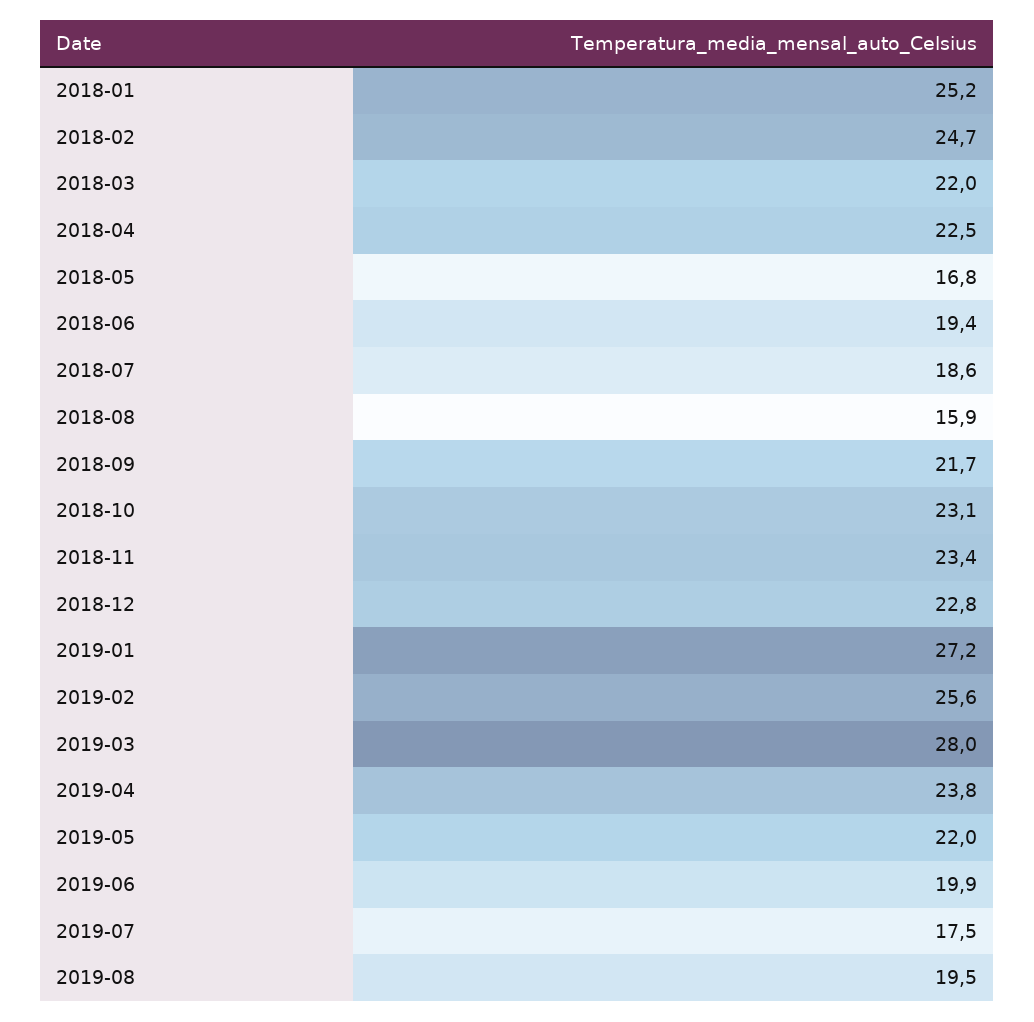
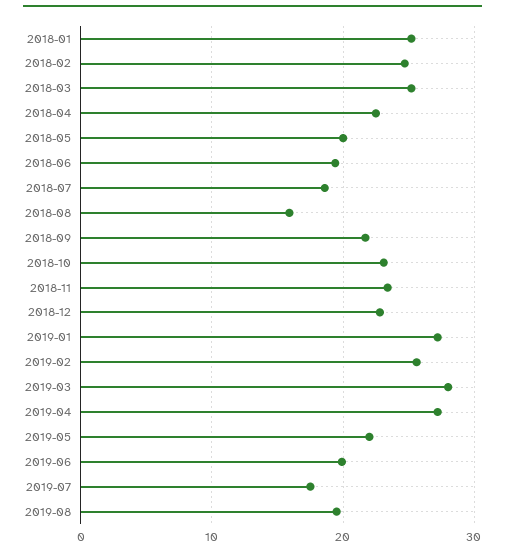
2018-03: 22 -> 25
2018-05: 16.8 -> 20
2019-04: 23.8 -> 27

